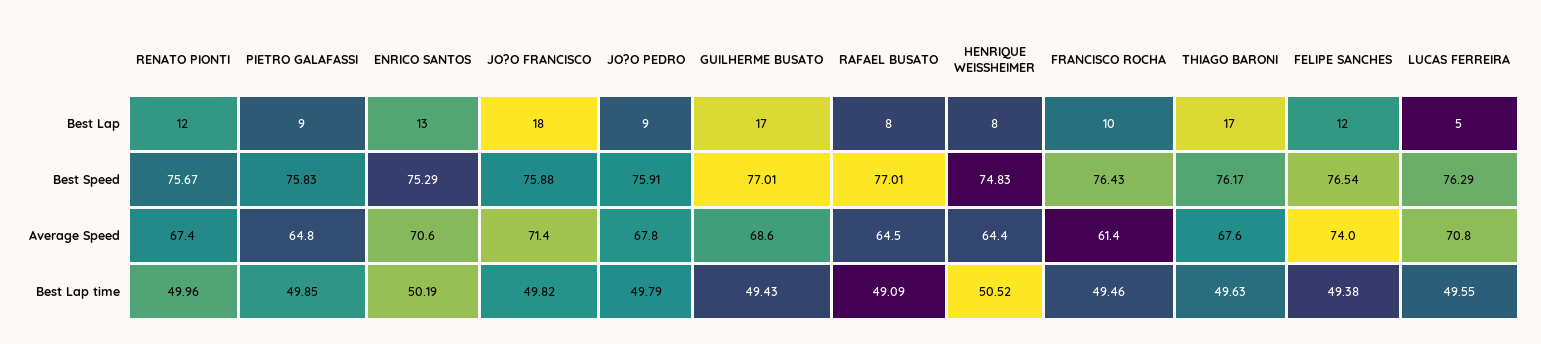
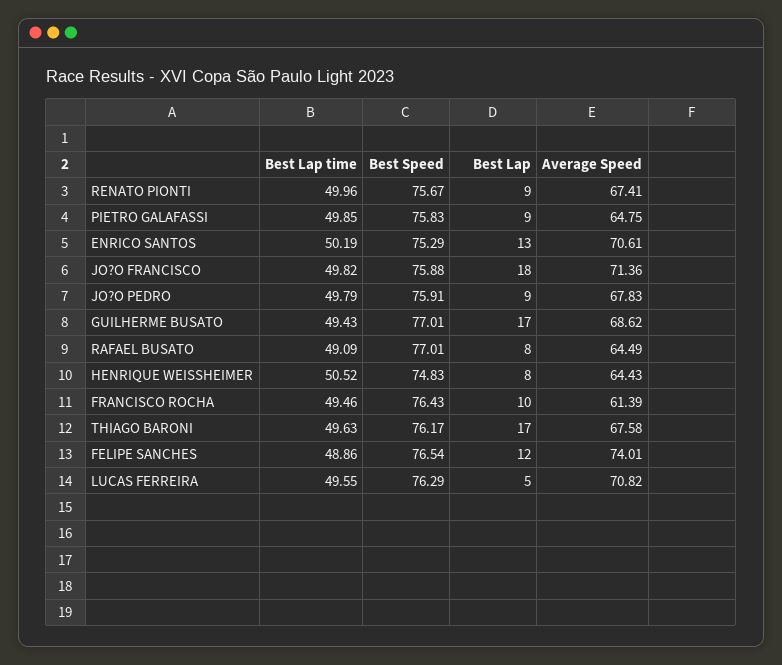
RENATO PIONTI, Best Lap: 12 -> 9
FELIPE SANCHES, Best Lap time: 49.38 -> 48.86

